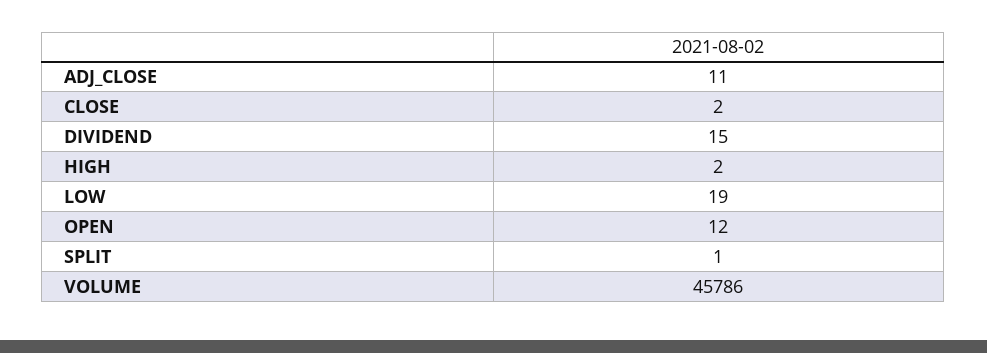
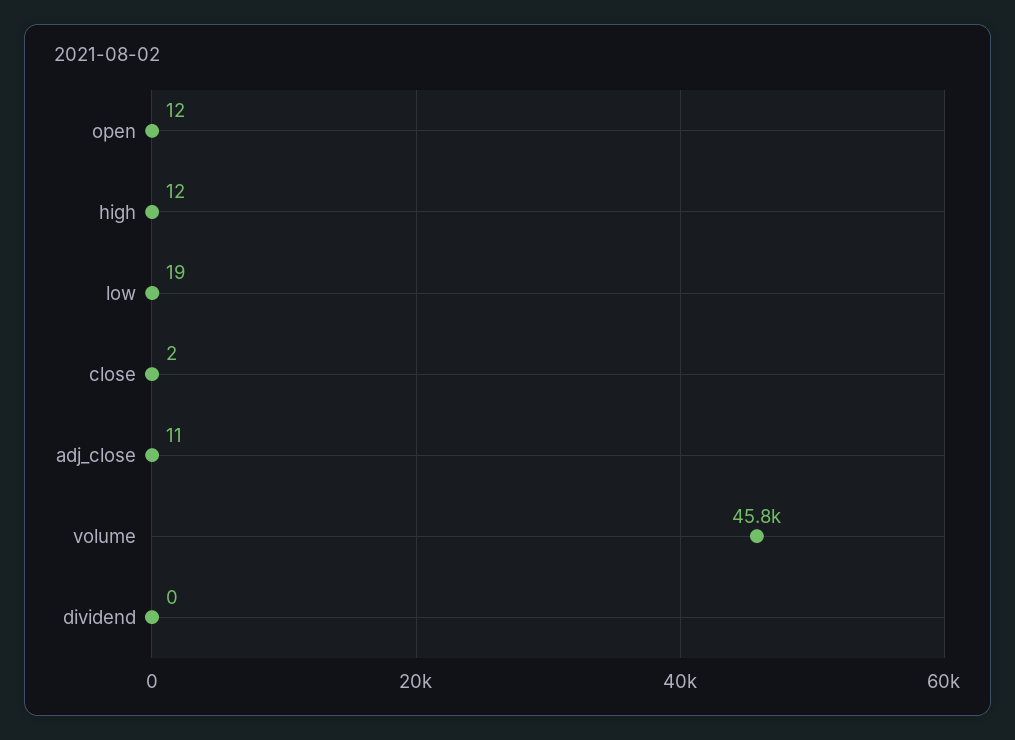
DIVIDEND: 15 -> 0
HIGH: 2 -> 12
SPLIT: 1 -> none

